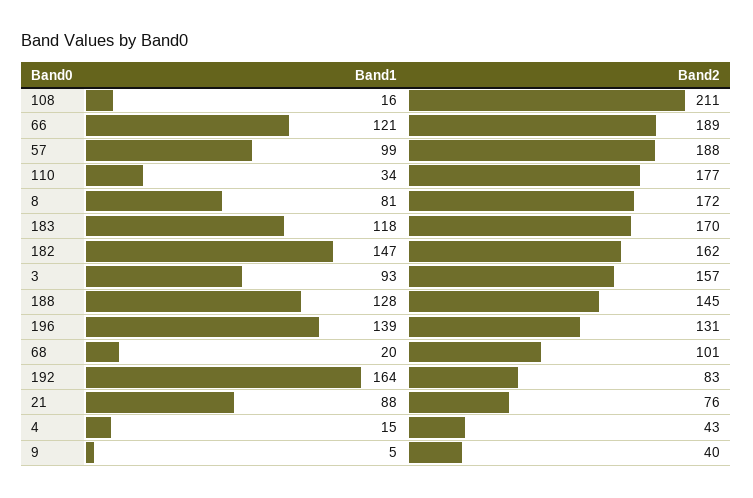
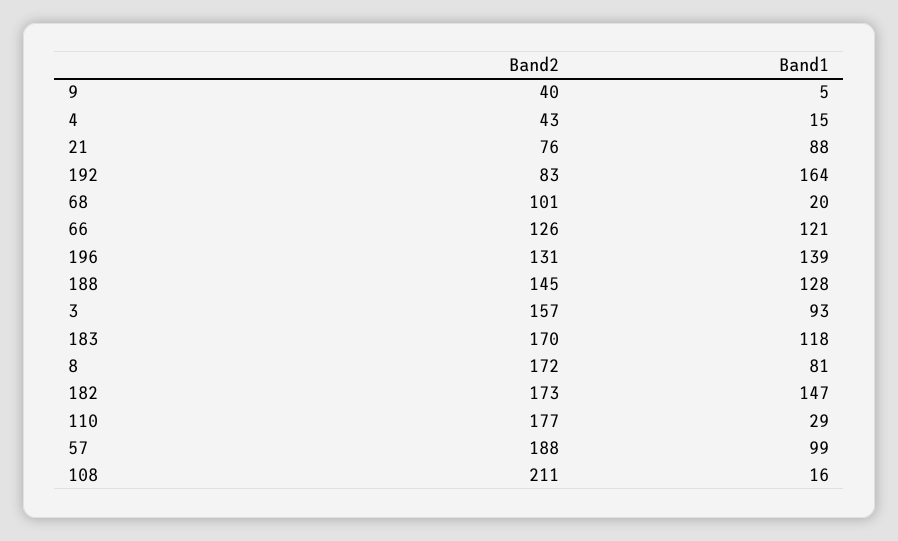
Band2, 66: 189 -> 126
Band1, 110: 34 -> 29
Band2, 182: 162 -> 173

